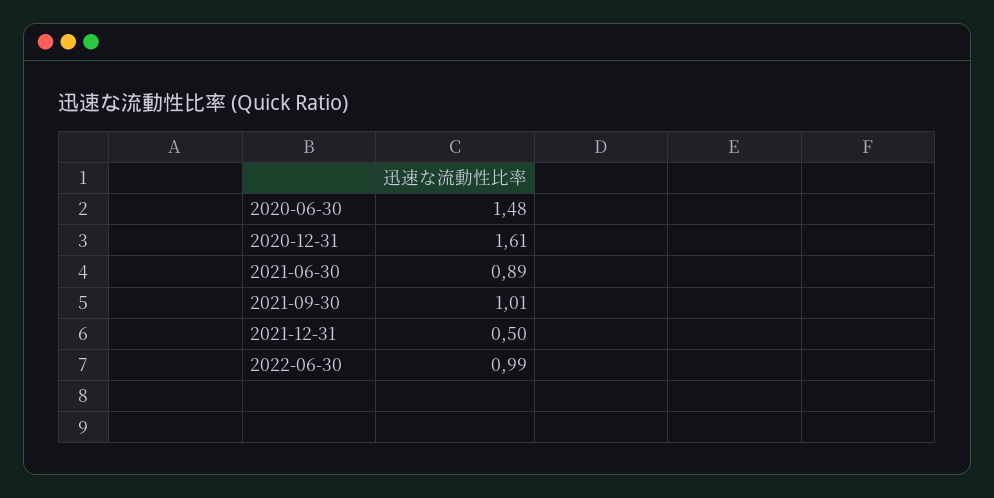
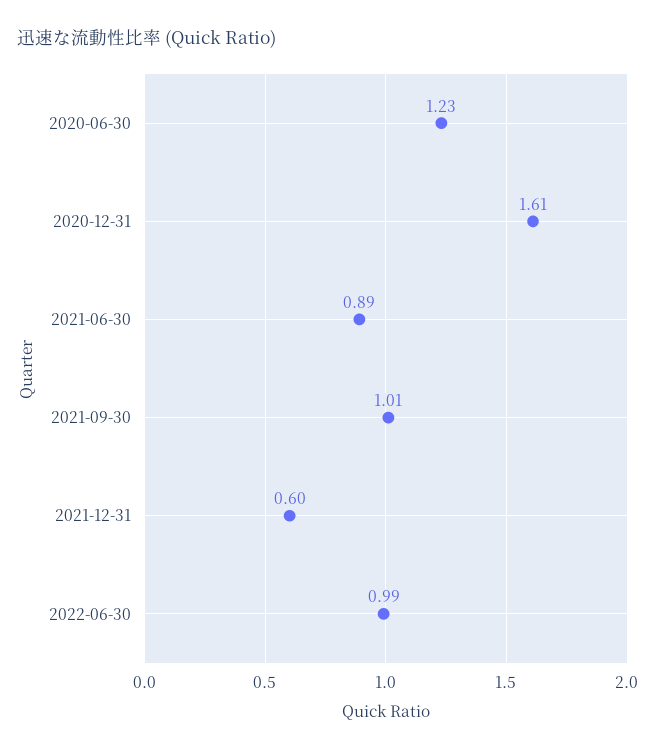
2020-06-30: 1.48 -> 1.23
2021-12-31: 0.5 -> 0.6

